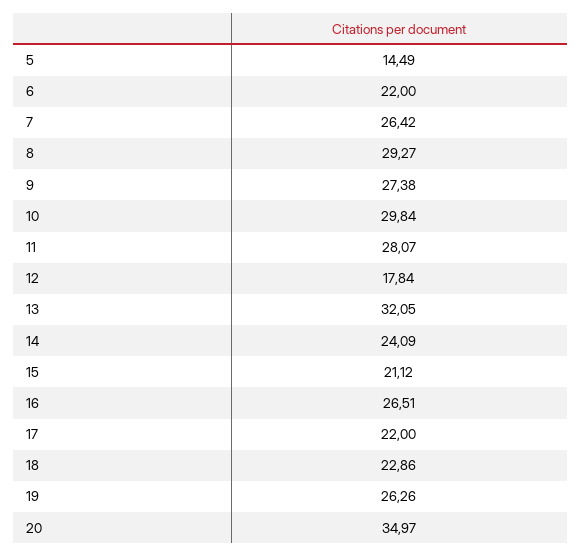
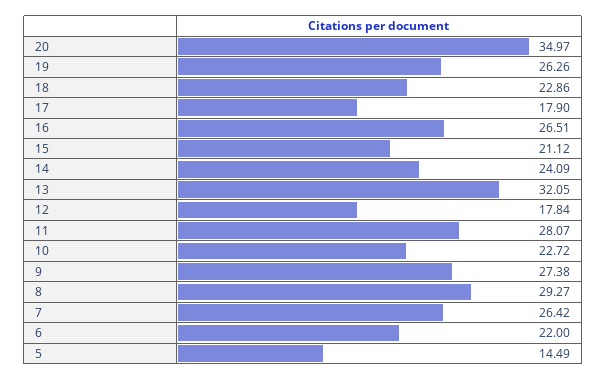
10: 29.84 -> 22.72
17: 22 -> 17.9

